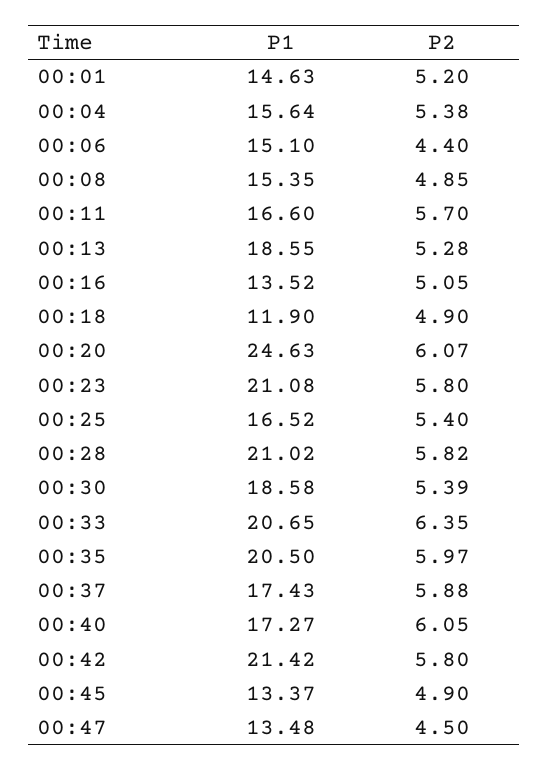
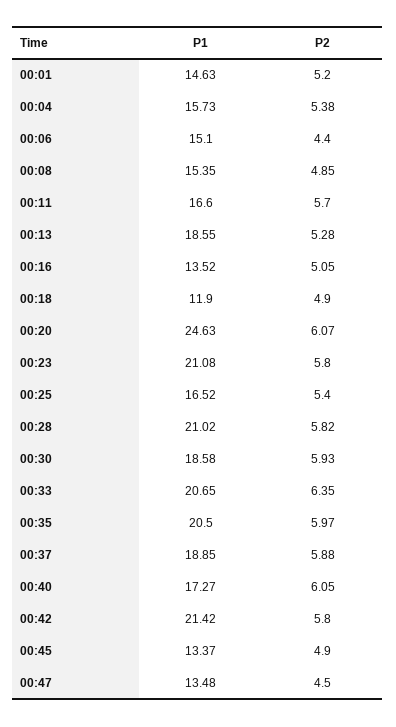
P1, 00:04: 15.64 -> 15.73
P2, 00:30: 5.39 -> 5.93
P1, 00:37: 17.43 -> 18.85

